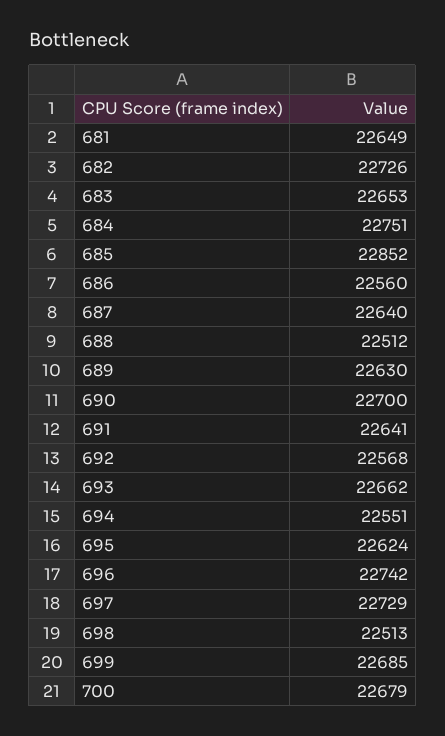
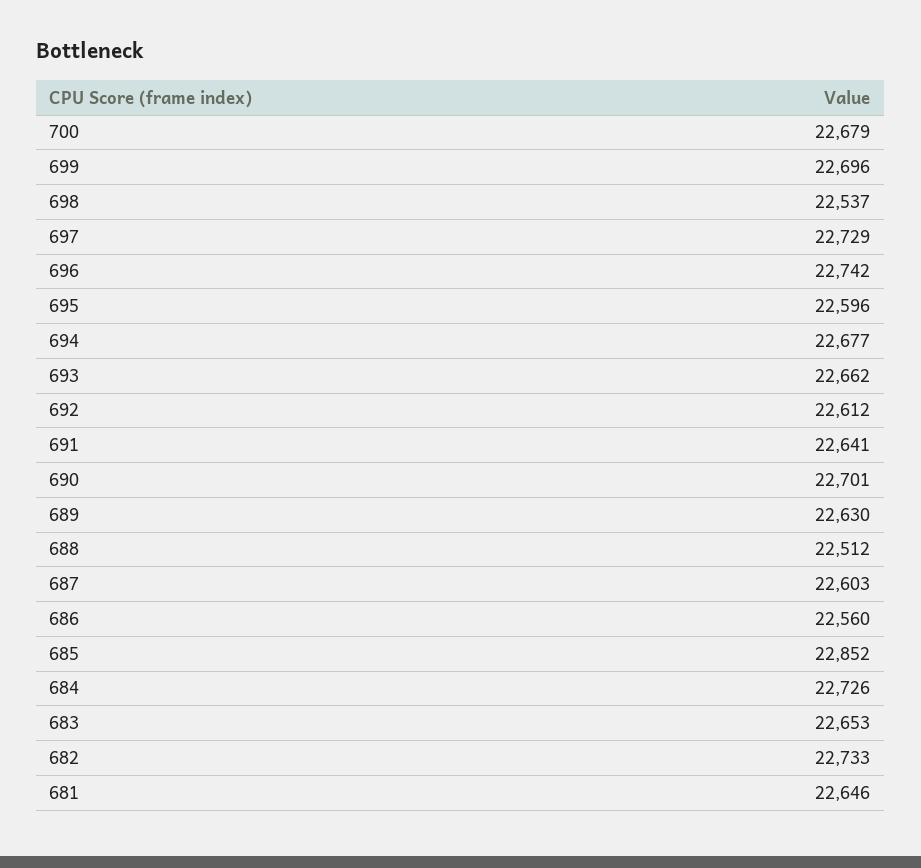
681: 22649 -> 22646
682: 22726 -> 22733
684: 22751 -> 22726
687: 22640 -> 22603
690: 22700 -> 22701
692: 22568 -> 22612
694: 22551 -> 22677
695: 22624 -> 22596
698: 22513 -> 22537
699: 22685 -> 22696

